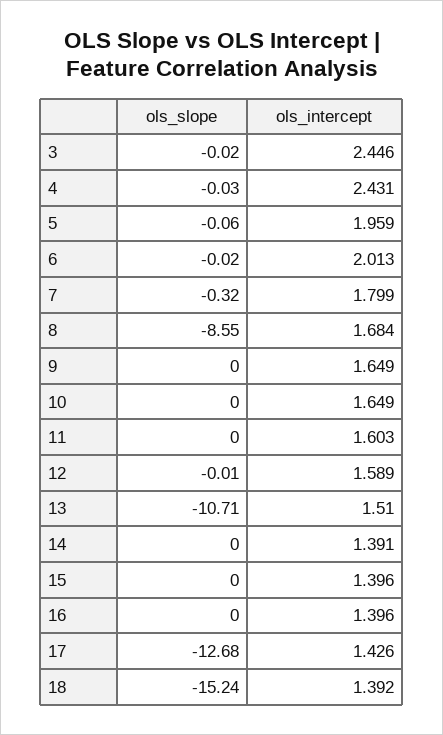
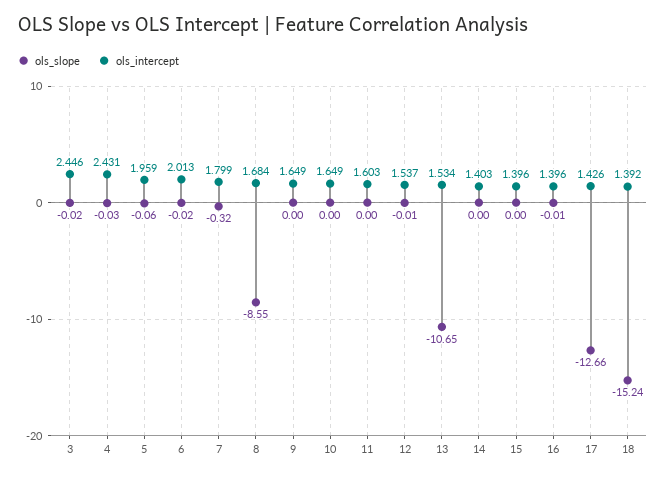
ols_intercept, 12: 1.589 -> 1.537
ols_slope, 13: -10.71 -> -10.65
ols_intercept, 13: 1.51 -> 1.534
ols_intercept, 14: 1.391 -> 1.403
ols_slope, 16: 0 -> -0.01
ols_slope, 17: -12.68 -> -12.66

